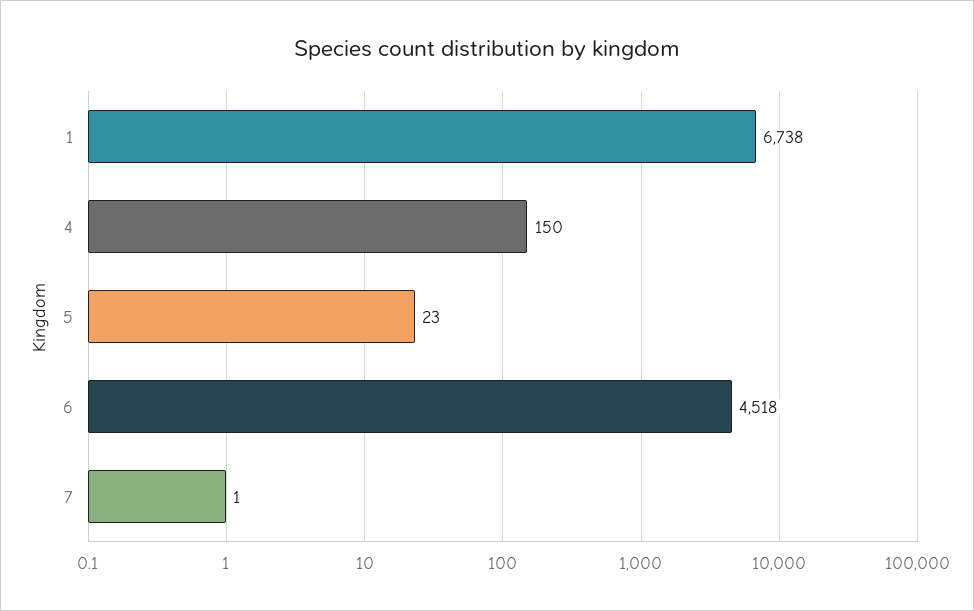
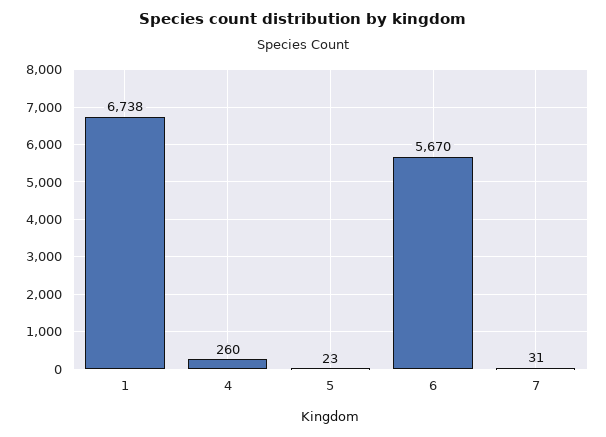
4: 150 -> 260
6: 4518 -> 5670
7: 1 -> 31

